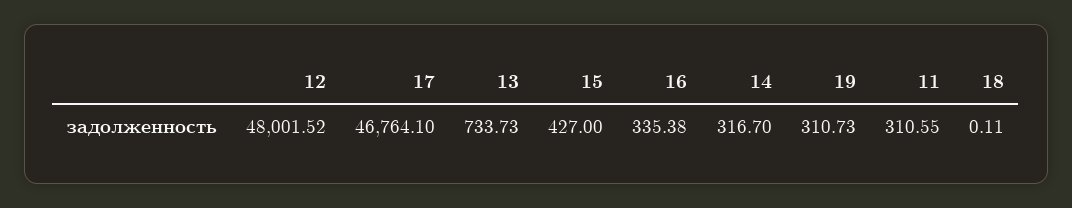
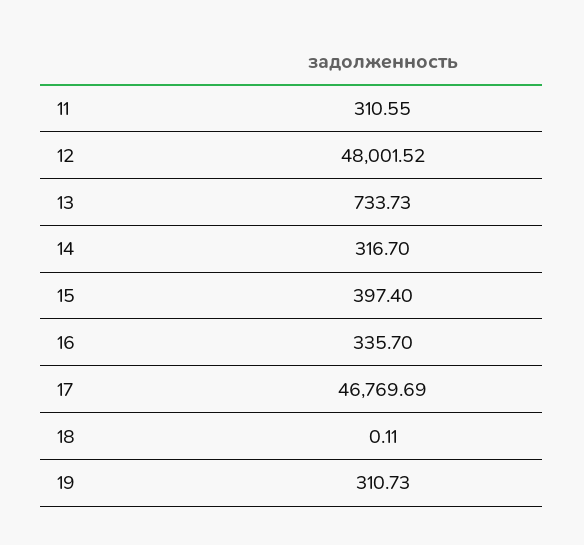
17: 46764.1 -> 46769.69
15: 427 -> 397.4
16: 335.38 -> 335.7

